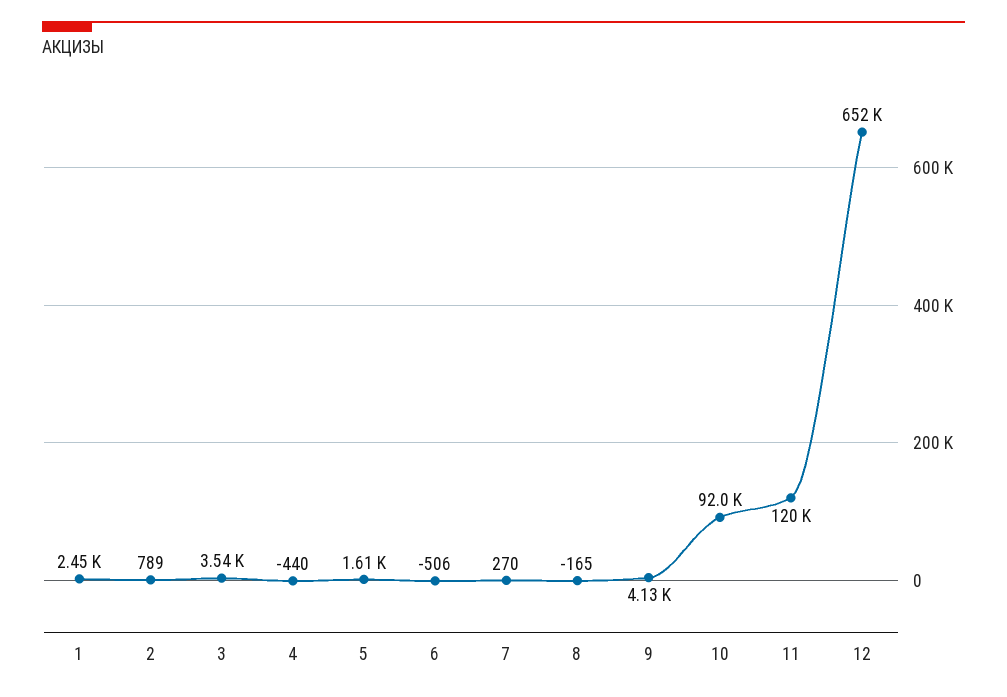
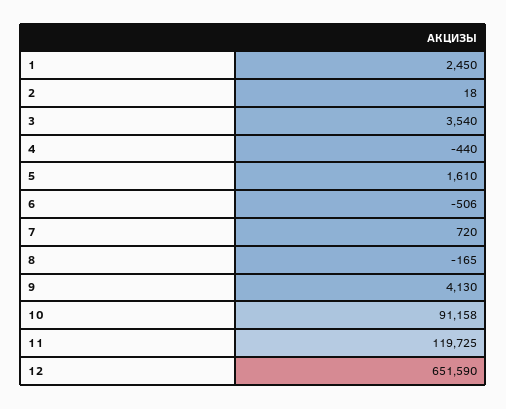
2: 789 -> 18
7: 270 -> 720
10: 92000 -> 91158

